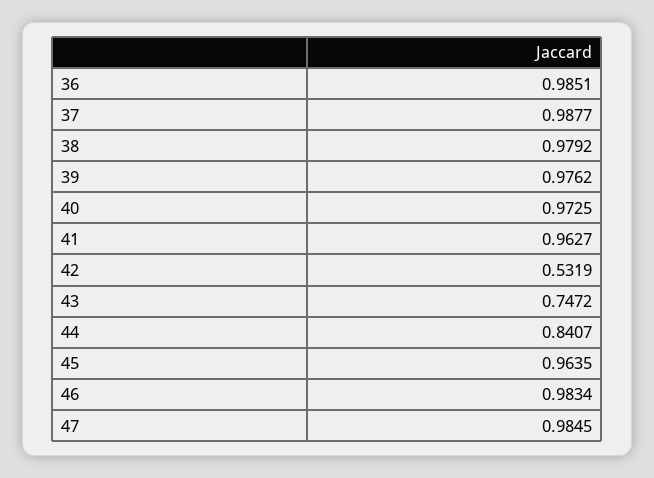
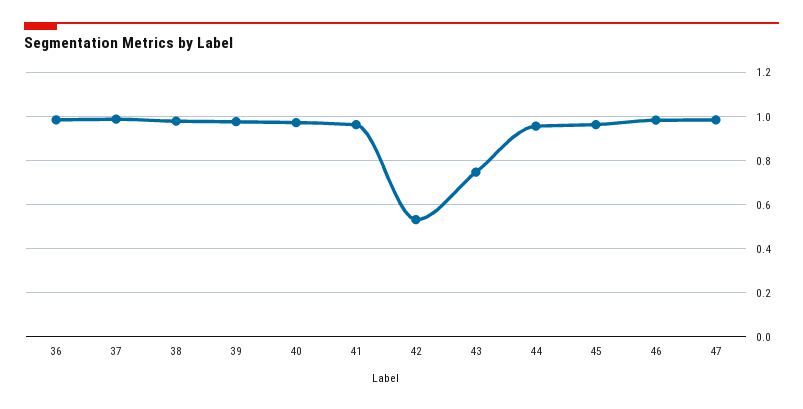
44: 0.8407 -> 0.95

